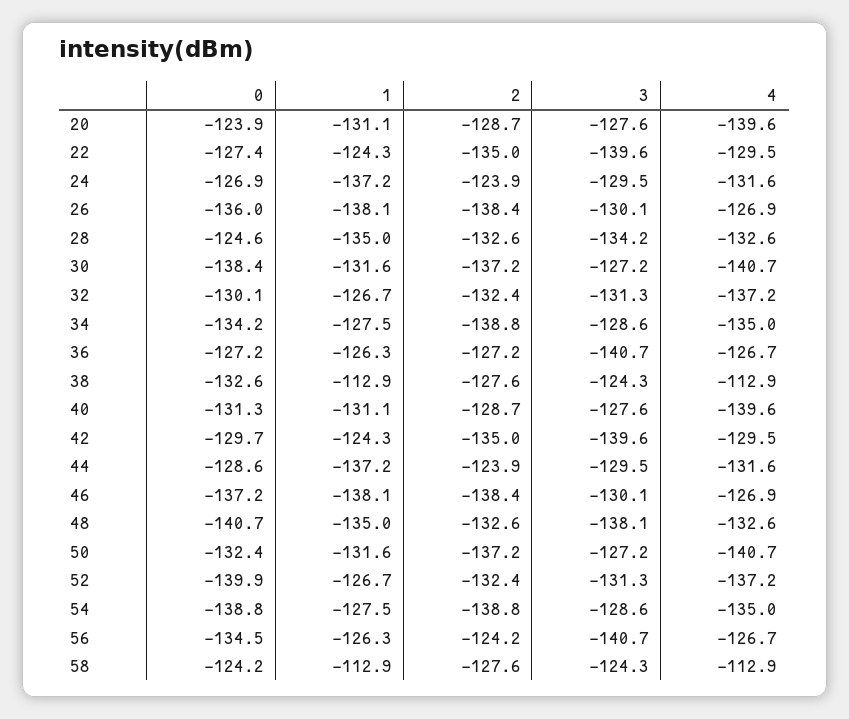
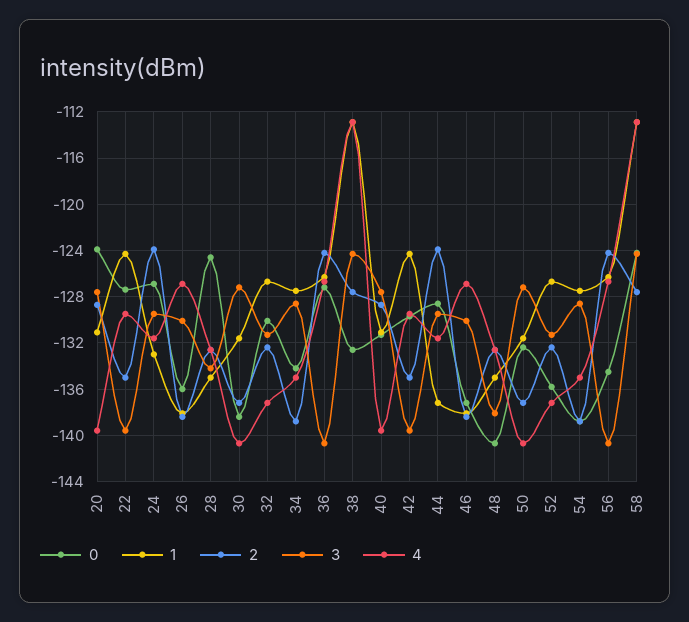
1, 24: -137.2 -> -133
2, 36: -127.2 -> -124
0, 52: -139.9 -> -136

